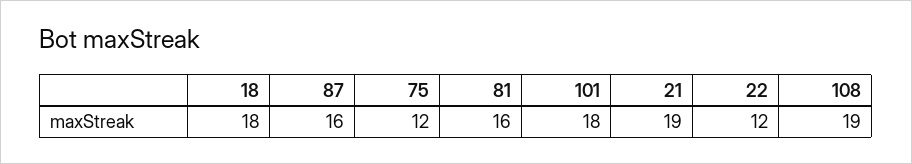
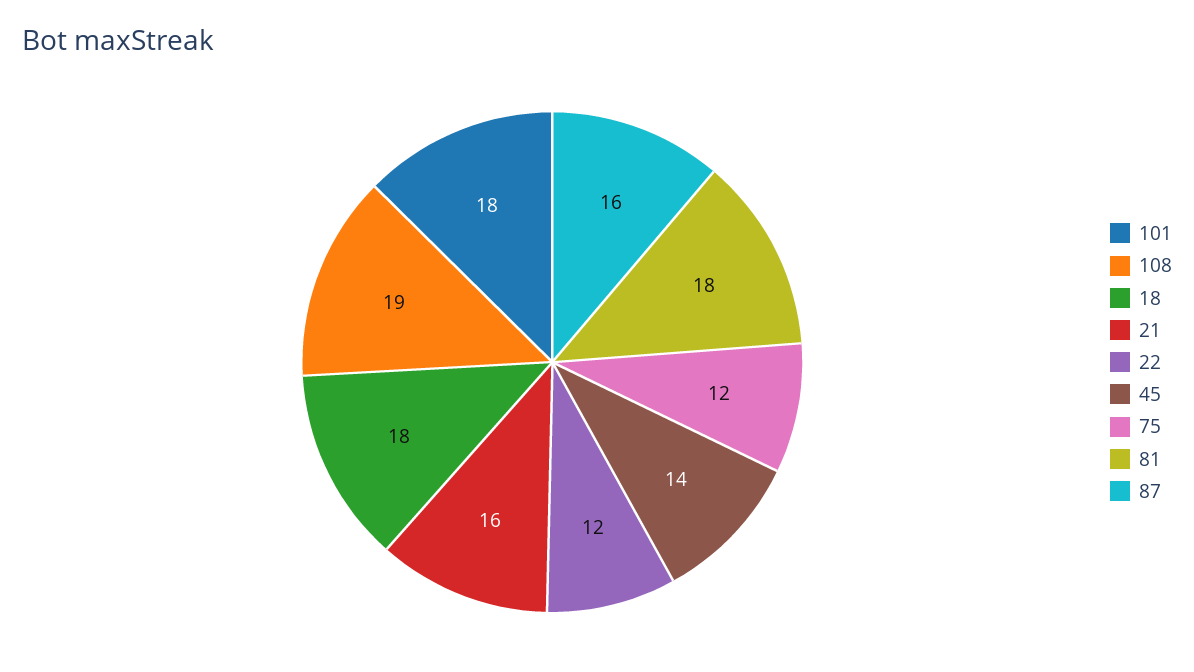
81: 16 -> 18
21: 19 -> 16
45: none -> 14

